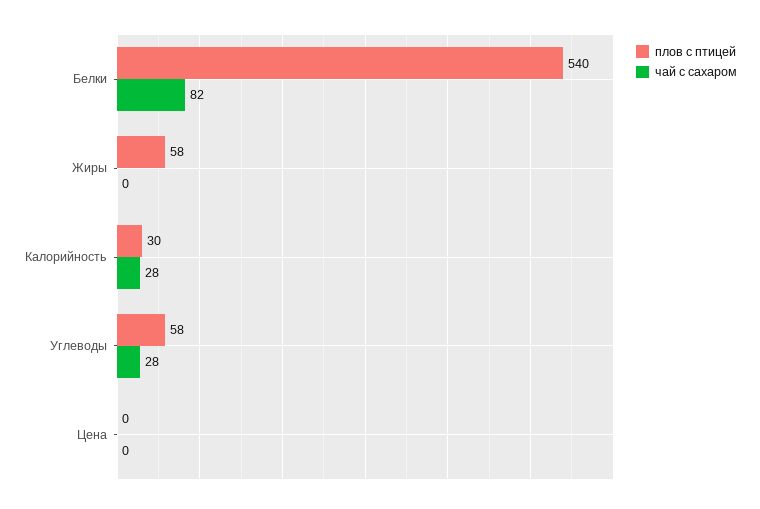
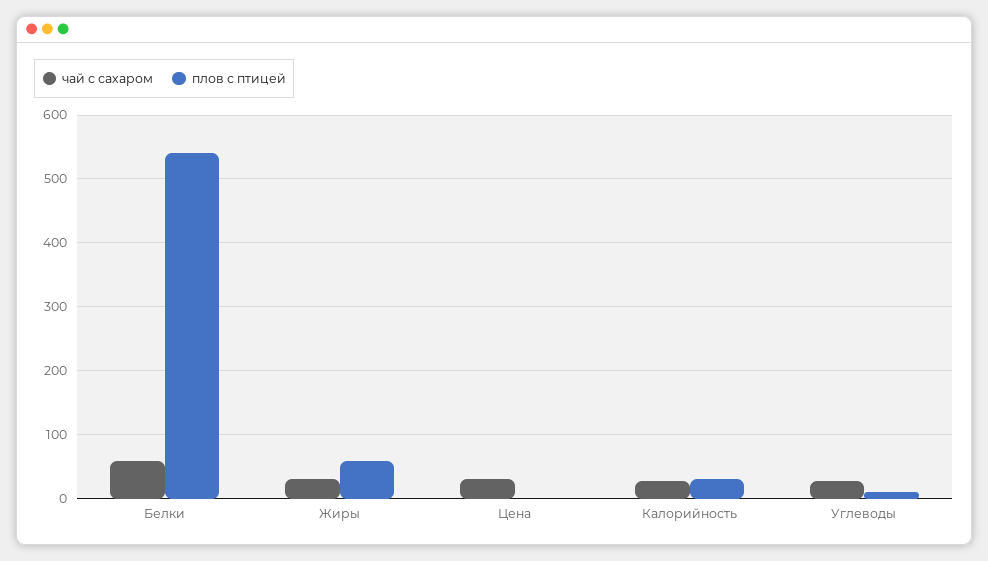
чай с сахаром, Белки: 82 -> 60
чай с сахаром, Жиры: 0 -> 30
плов с птицей, Углеводы: 58 -> 10
чай с сахаром, Цена: 0 -> 30

